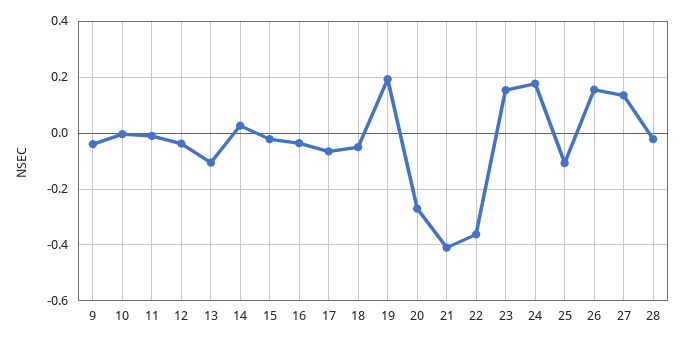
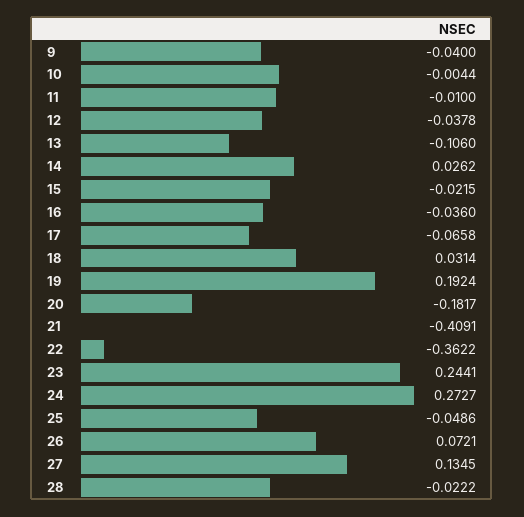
18: -0.05 -> 0.0314
20: -0.275 -> -0.1817
23: 0.15 -> 0.2441
24: 0.175 -> 0.2727
25: -0.1 -> -0.0486
26: 0.15 -> 0.0721

